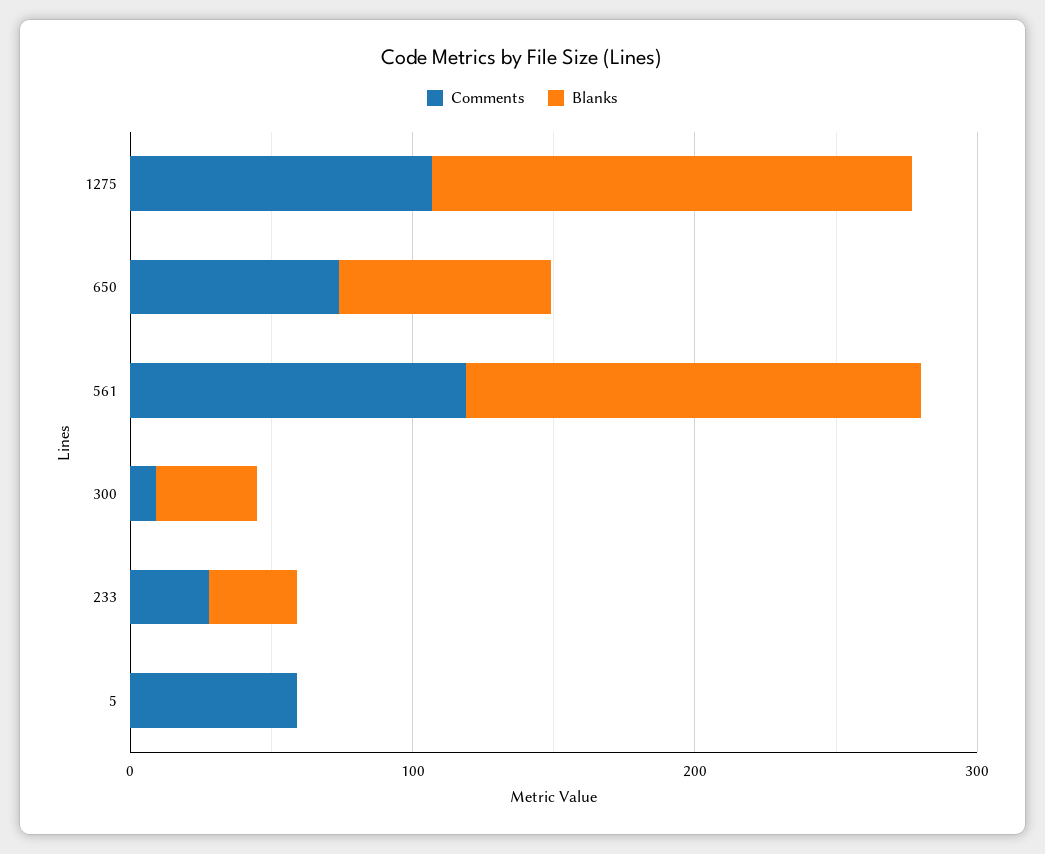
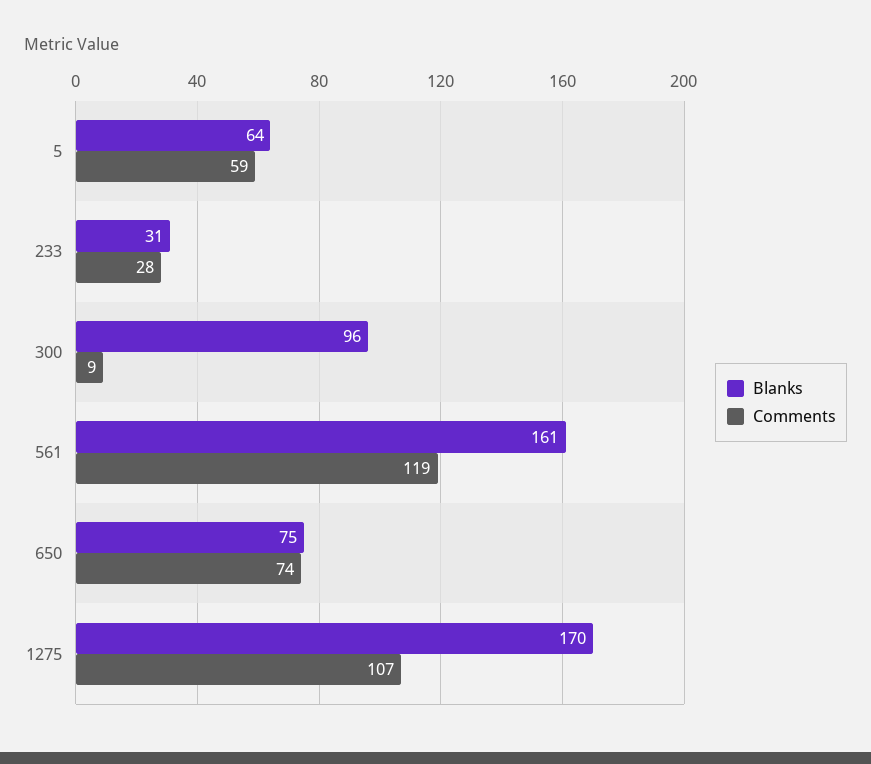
Blanks, 300: 40 -> 96
Blanks, 5: 0 -> 64

